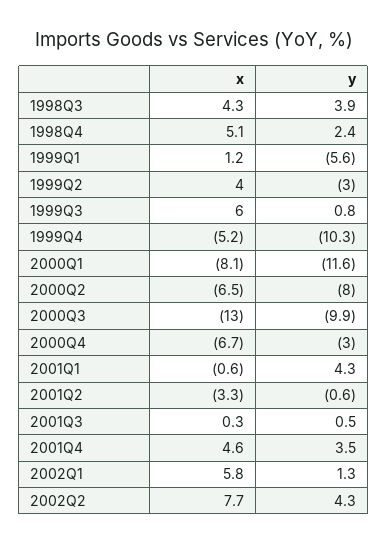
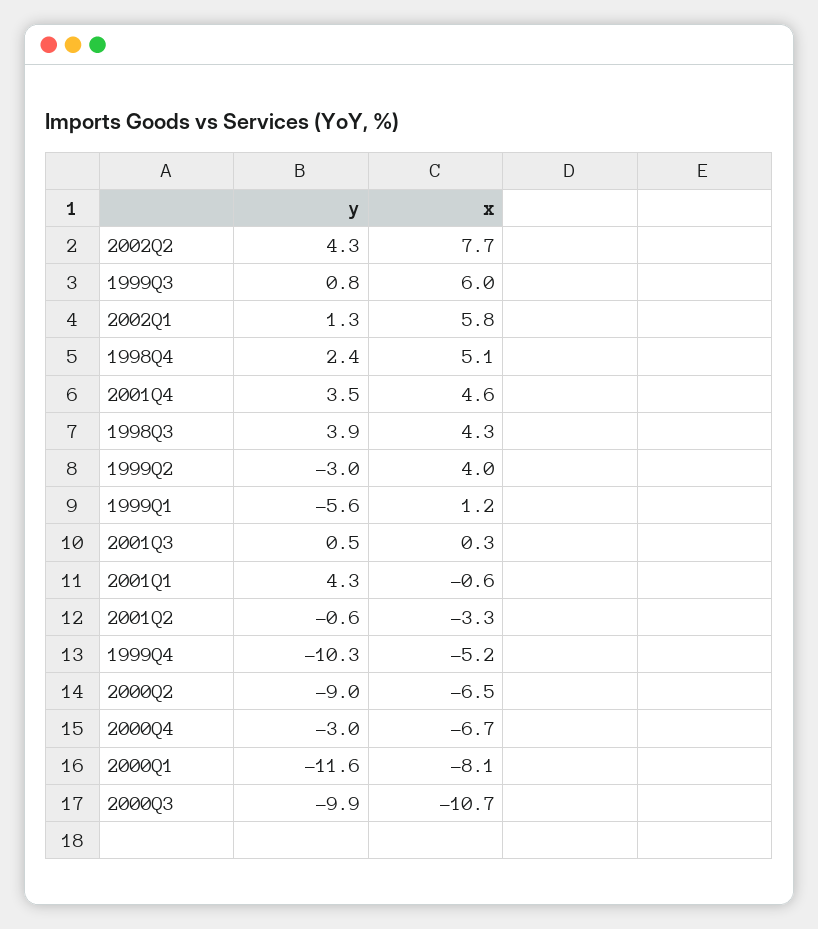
y, 2000Q2: -8 -> -9
x, 2000Q3: -13 -> -10.7

